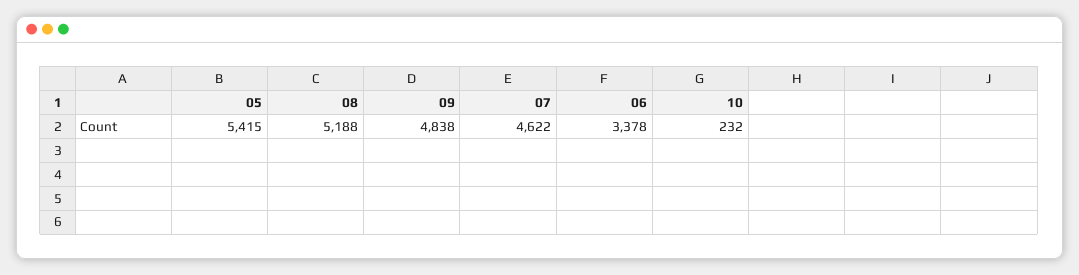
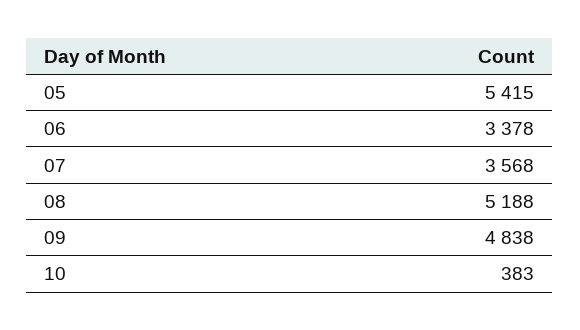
07: 4622 -> 3568
10: 232 -> 383

